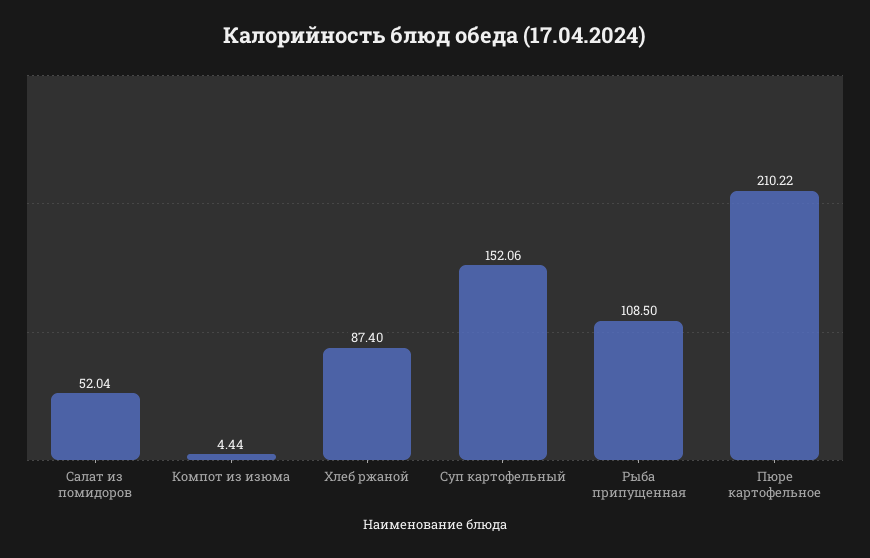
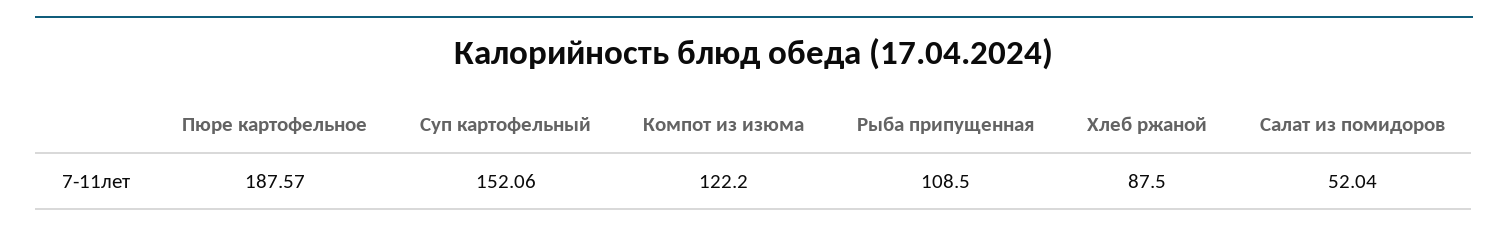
Компот из изюма: 4.44 -> 122.2
Хлеб ржаной: 87.4 -> 87.5
Пюре картофельное: 210.22 -> 187.57

